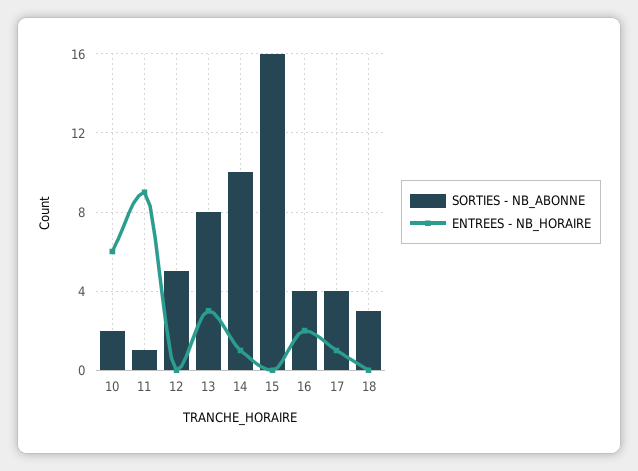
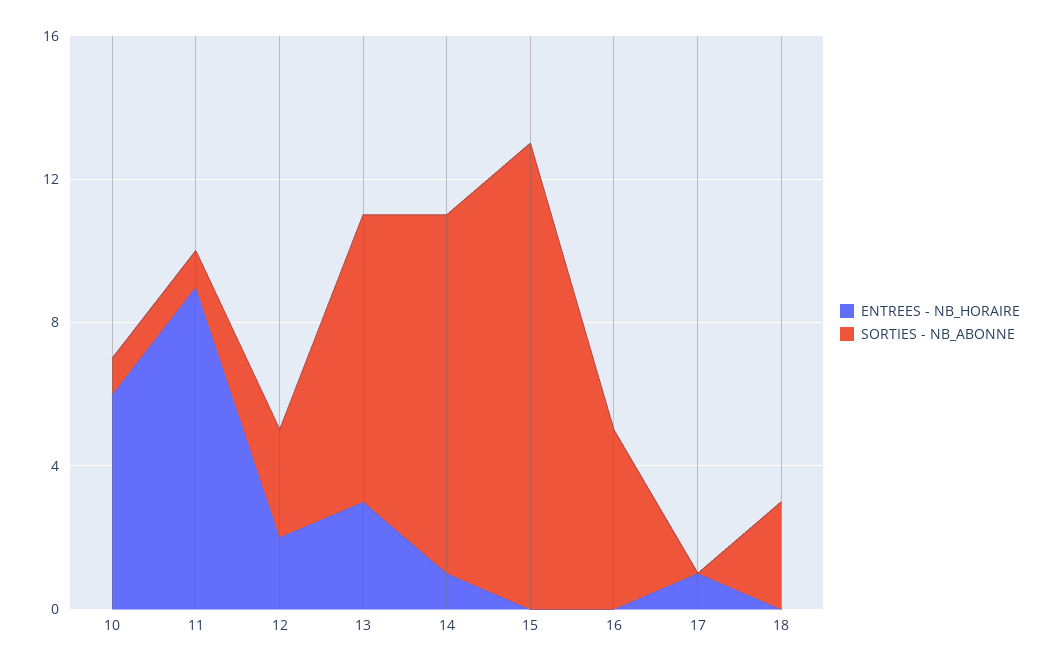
SORTIES - NB_ABONNE, 10: 2 -> 1
SORTIES - NB_ABONNE, 12: 5 -> 3
ENTREES - NB_HORAIRE, 12: 0 -> 2
SORTIES - NB_ABONNE, 15: 16 -> 13
SORTIES - NB_ABONNE, 16: 4 -> 5
ENTREES - NB_HORAIRE, 16: 2 -> 0
SORTIES - NB_ABONNE, 17: 4 -> 0

